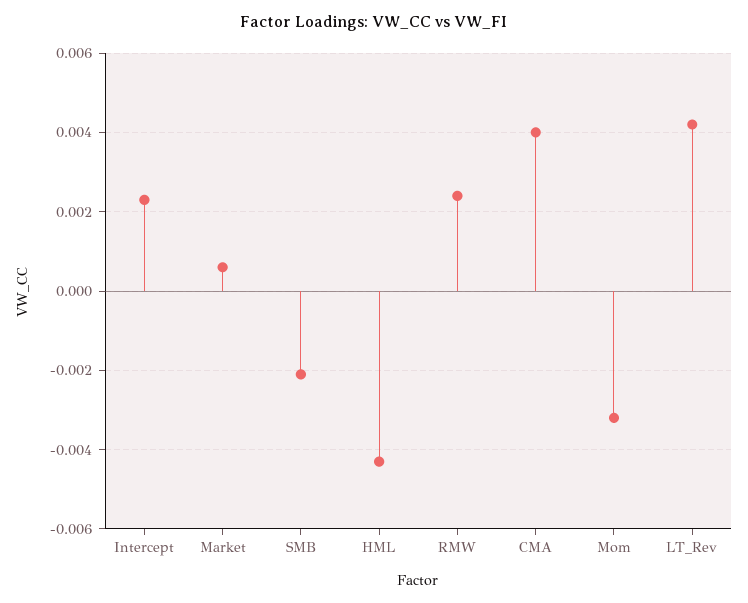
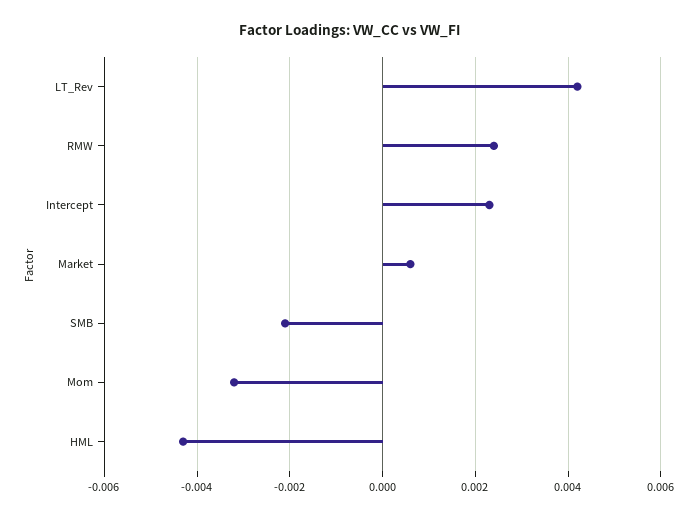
CMA: 0.004 -> none

